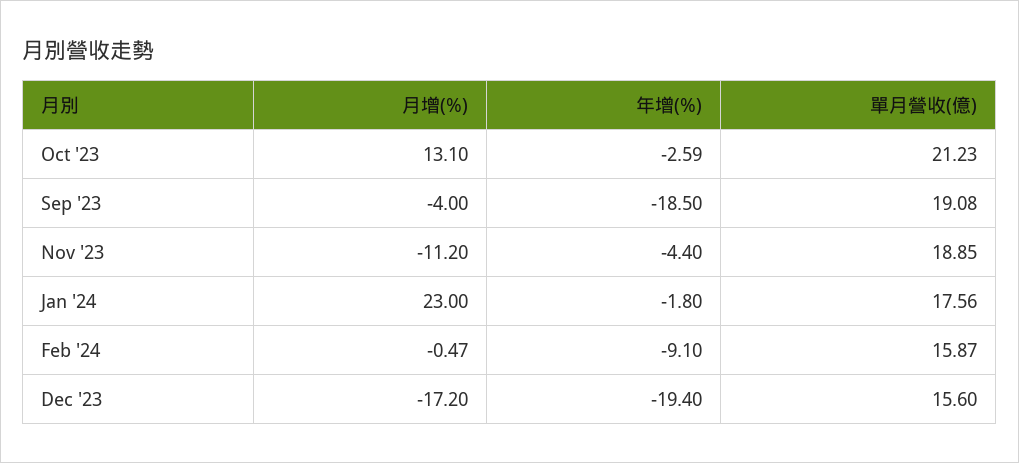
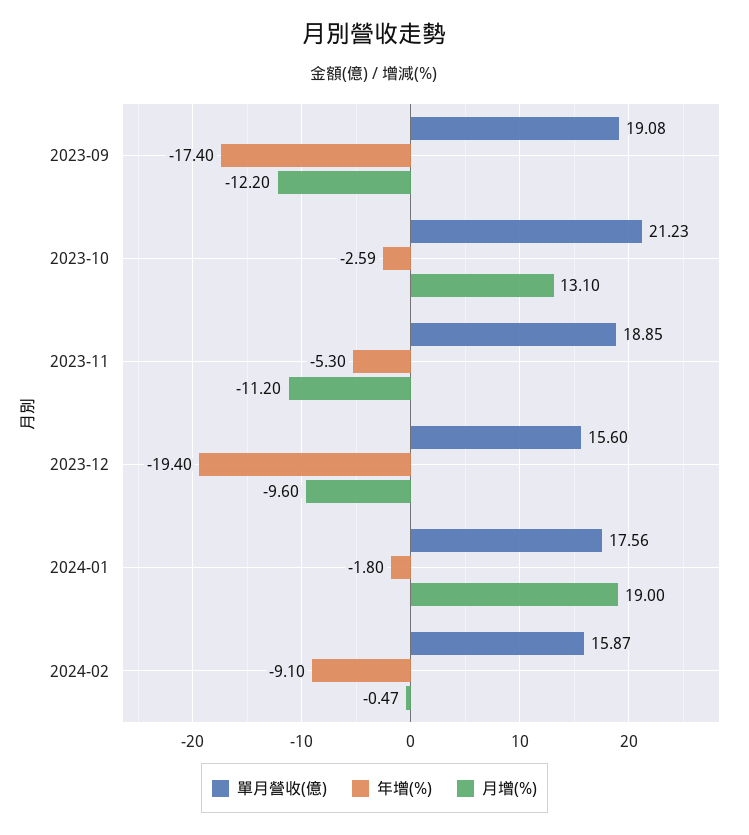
月增(%), Sep '23: -4 -> -12.2
年增(%), Sep '23: -18.5 -> -17.4
年增(%), Nov '23: -4.4 -> -5.3
月增(%), Jan '24: 23 -> 19
月增(%), Dec '23: -17.2 -> -9.6

